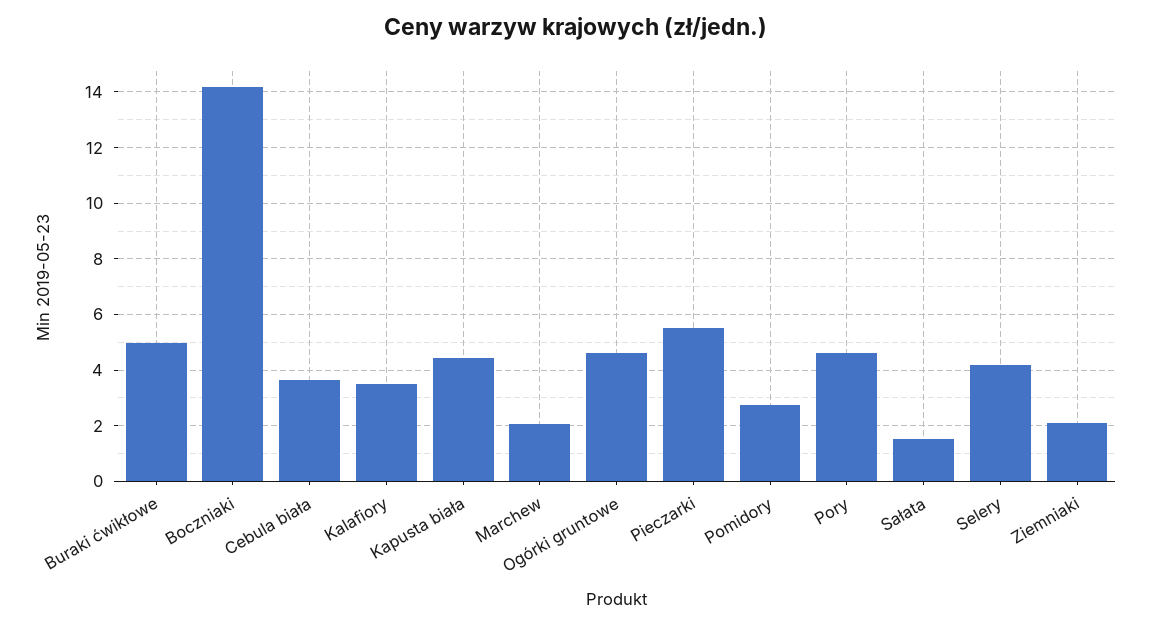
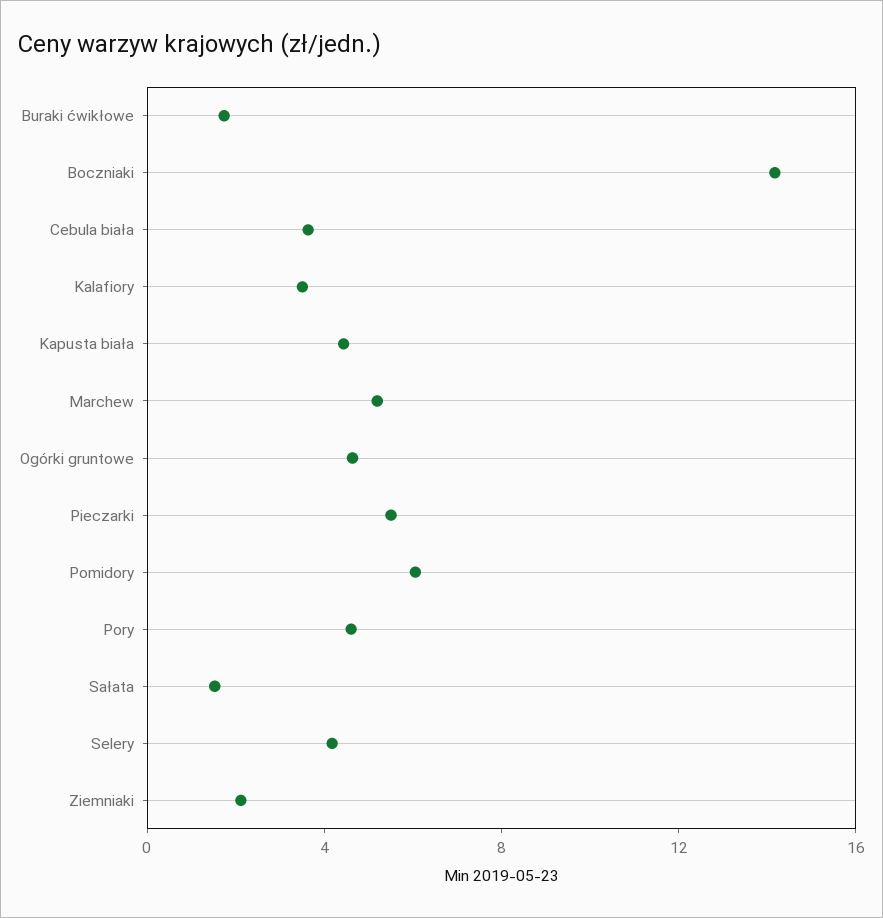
Buraki ćwikłowe: 5 -> 2
Marchew: 2 -> 5
Pomidory: 2.75 -> 6

